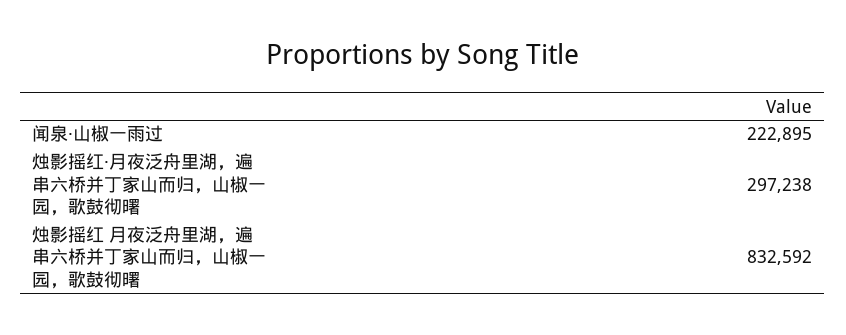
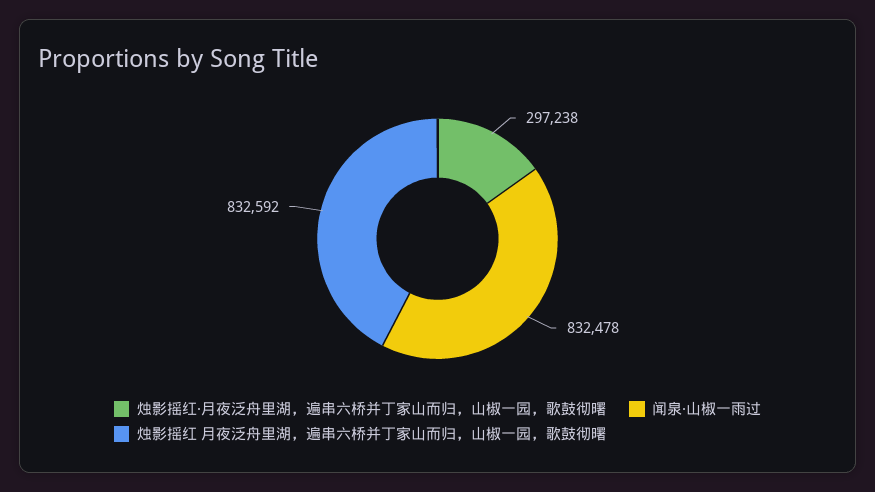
闻泉·山椒一雨过: 222895 -> 832478

